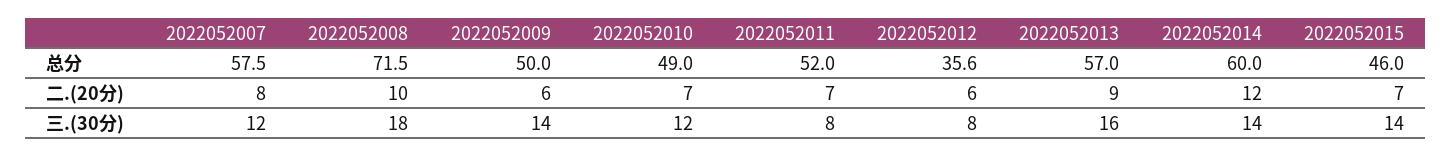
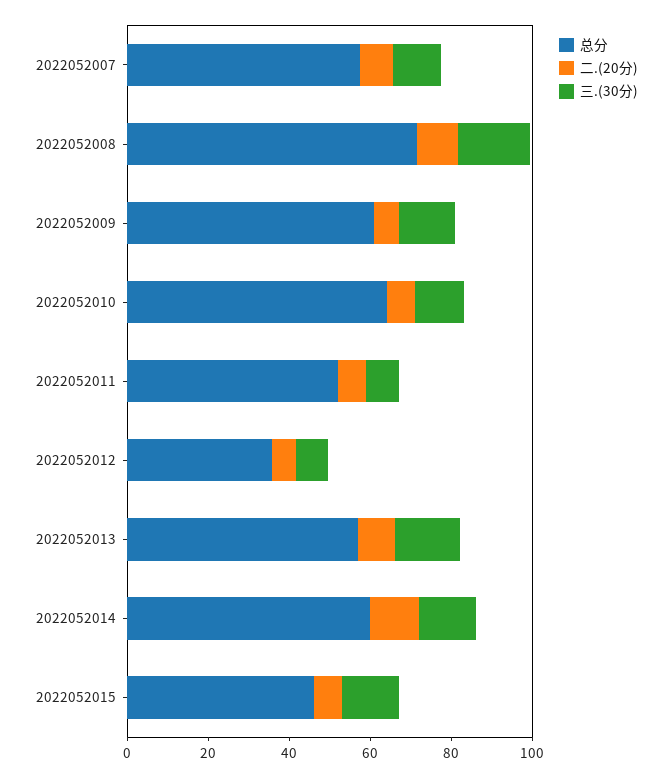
总分, 2022052009: 50 -> 60
总分, 2022052010: 49 -> 65

